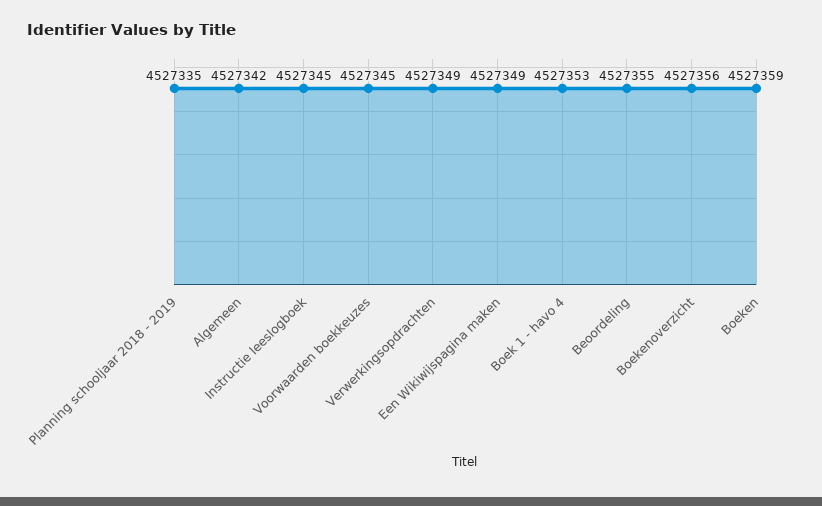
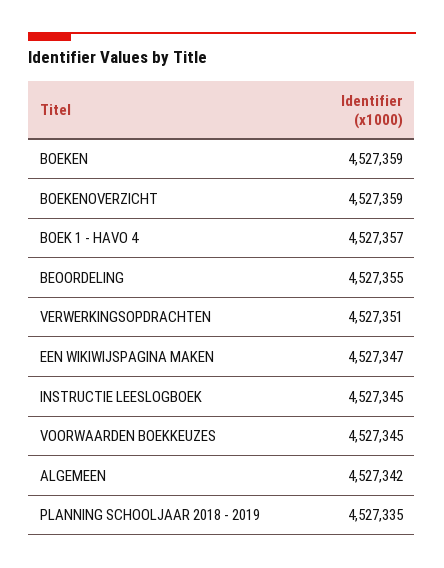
Verwerkingsopdrachten: 4527349 -> 4527351
Een Wikiwijspagina maken: 4527349 -> 4527347
Boek 1 - havo 4: 4527353 -> 4527357
Boekenoverzicht: 4527356 -> 4527359

